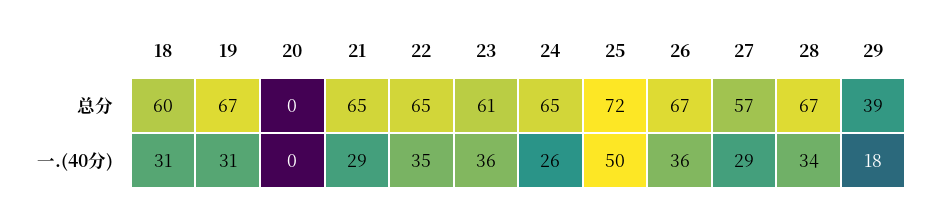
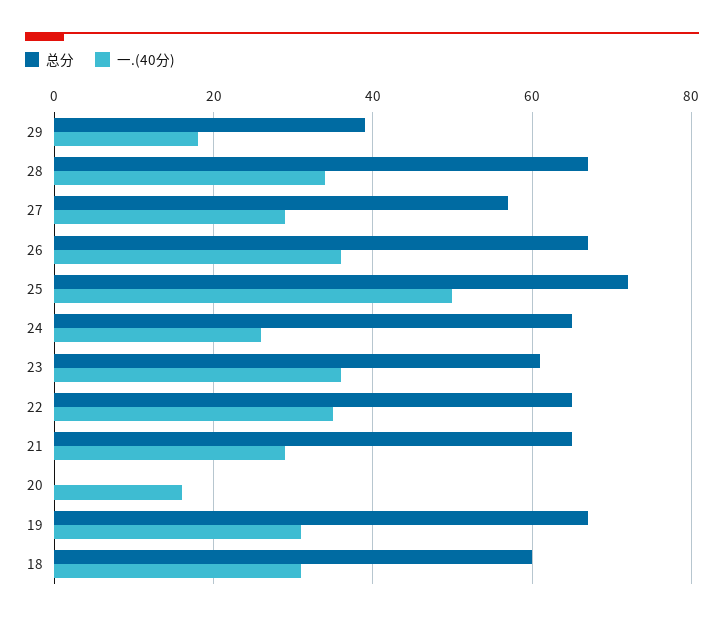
一.(40分), 20: 0 -> 15

